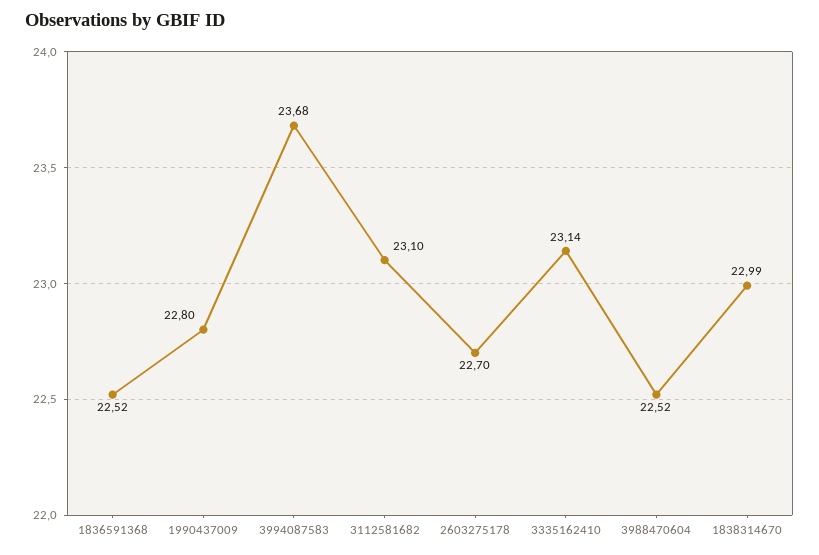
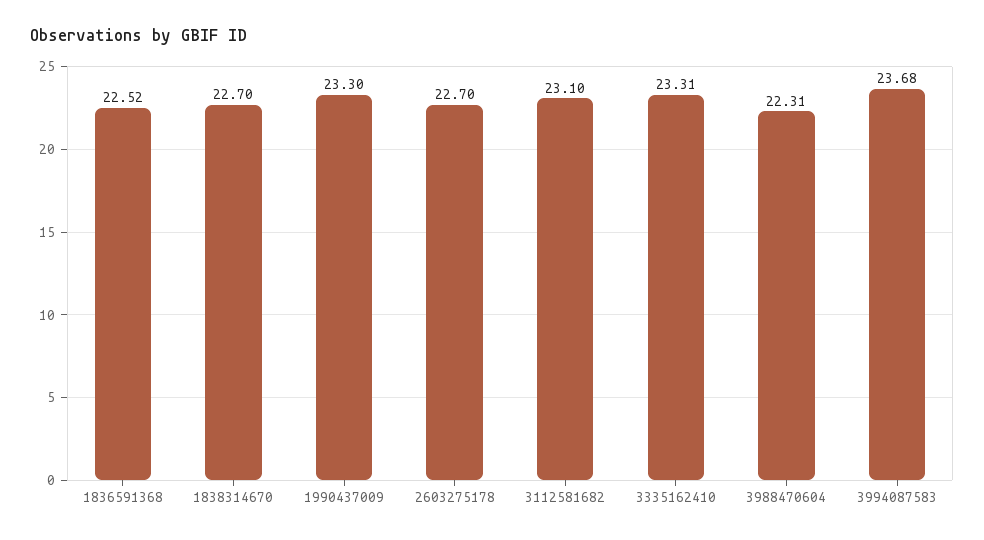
1990437009: 22.8 -> 23.3
3335162410: 23.14 -> 23.31
3988470604: 22.52 -> 22.31
1838314670: 22.99 -> 22.7

